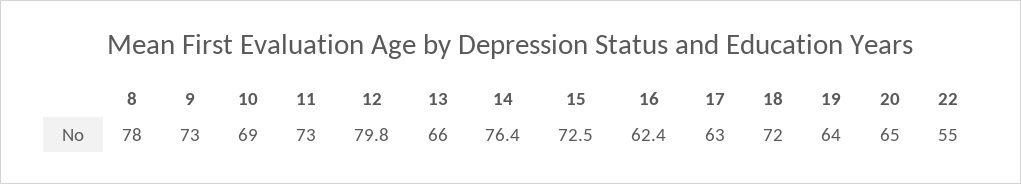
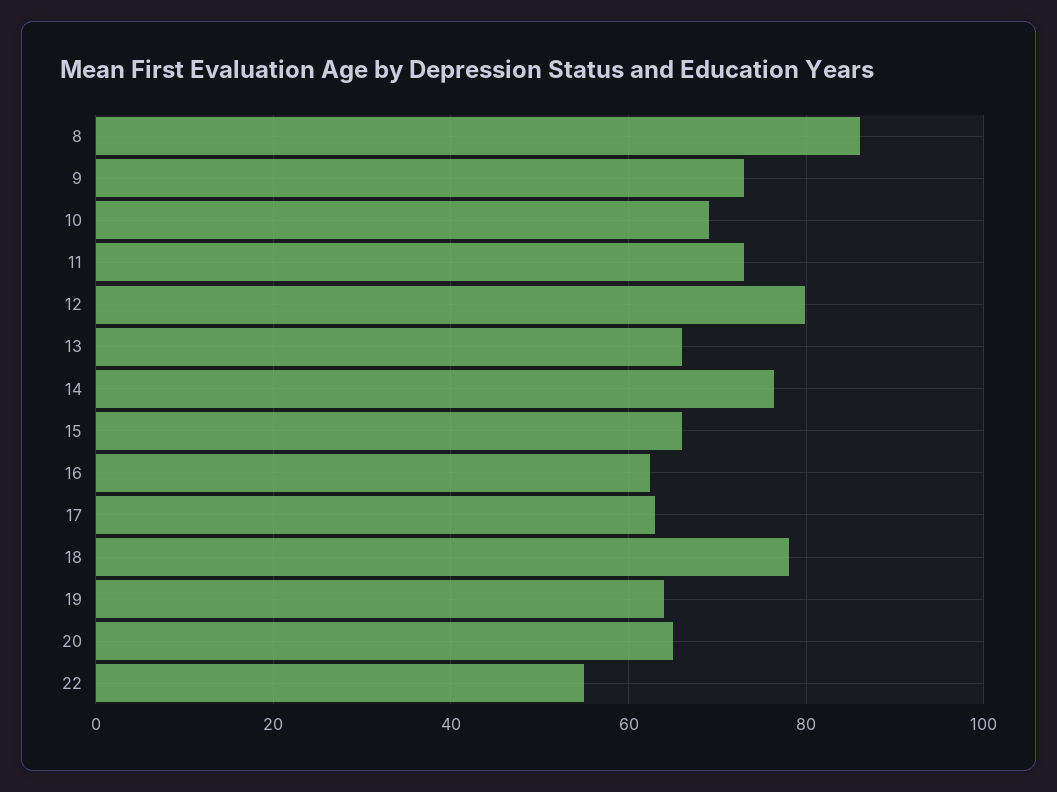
8: 78 -> 86
15: 72.5 -> 66
18: 72 -> 78

